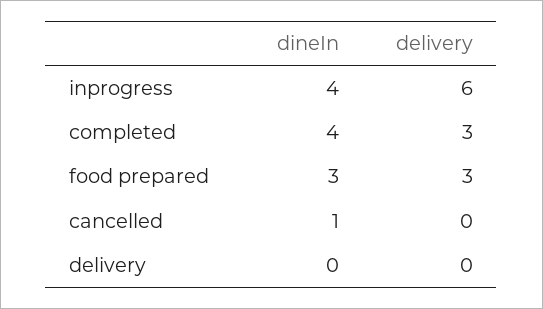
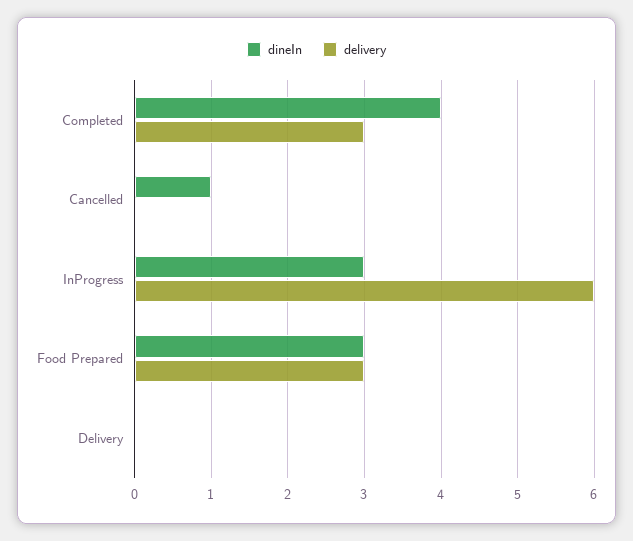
dineIn, inprogress: 4 -> 3

